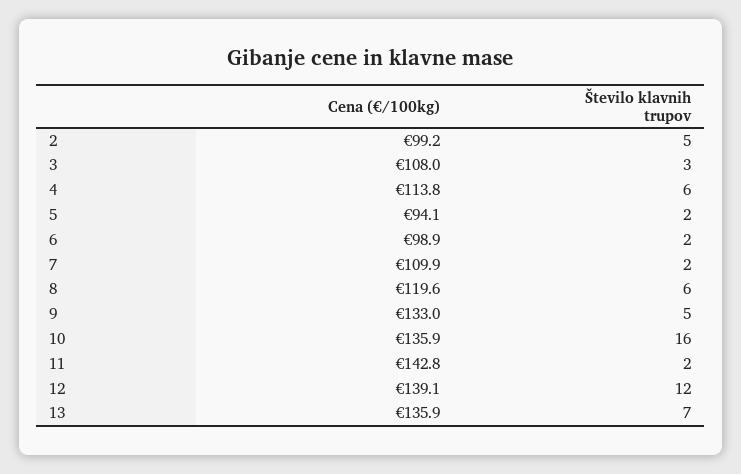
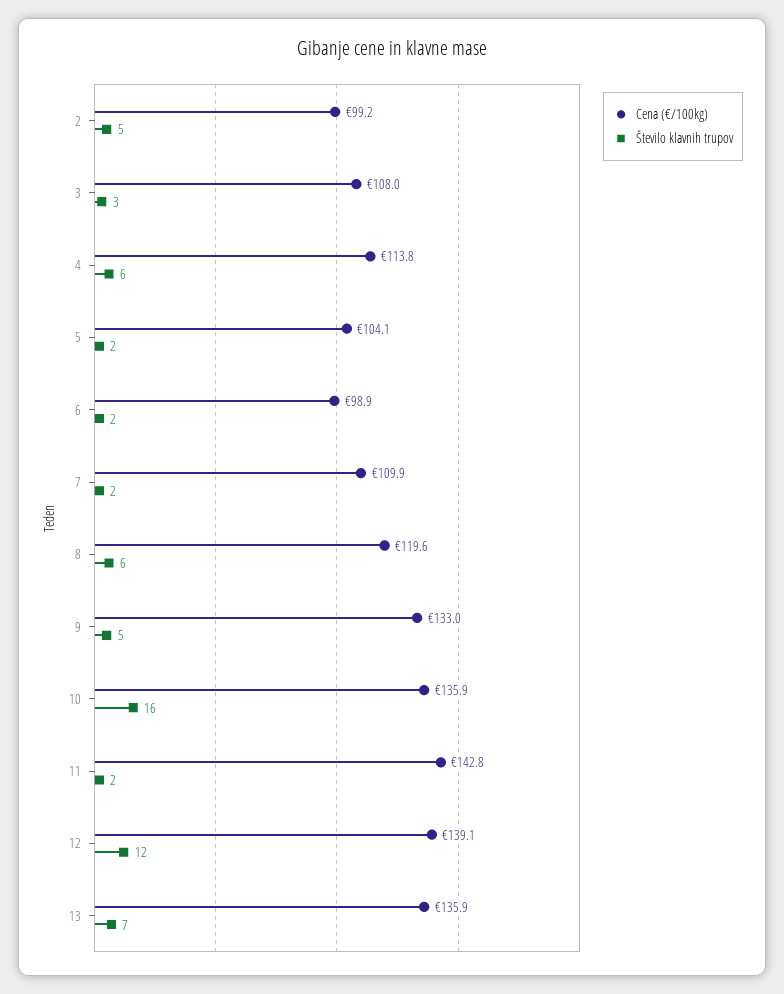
Cena (€/100kg), 5: 94.1 -> 104.1

